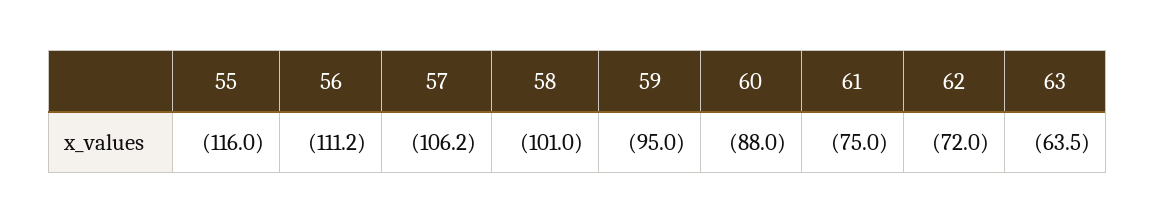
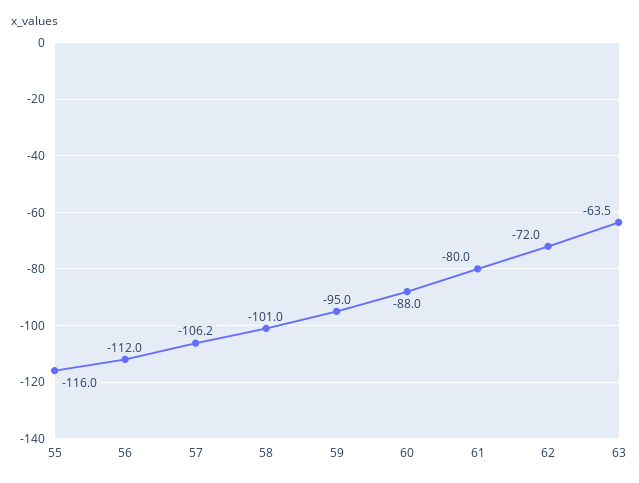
56: -111.2 -> -112
61: -75 -> -80

